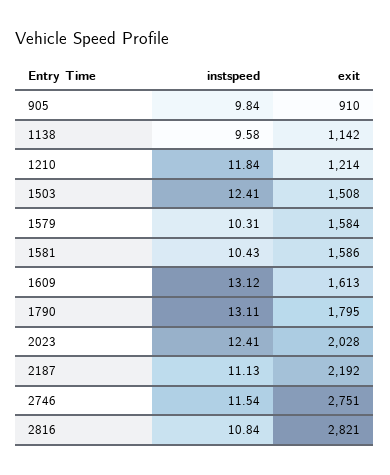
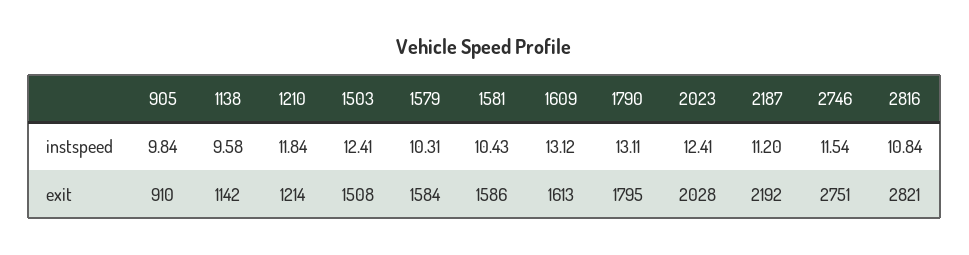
instspeed, 2187: 11.13 -> 11.2

